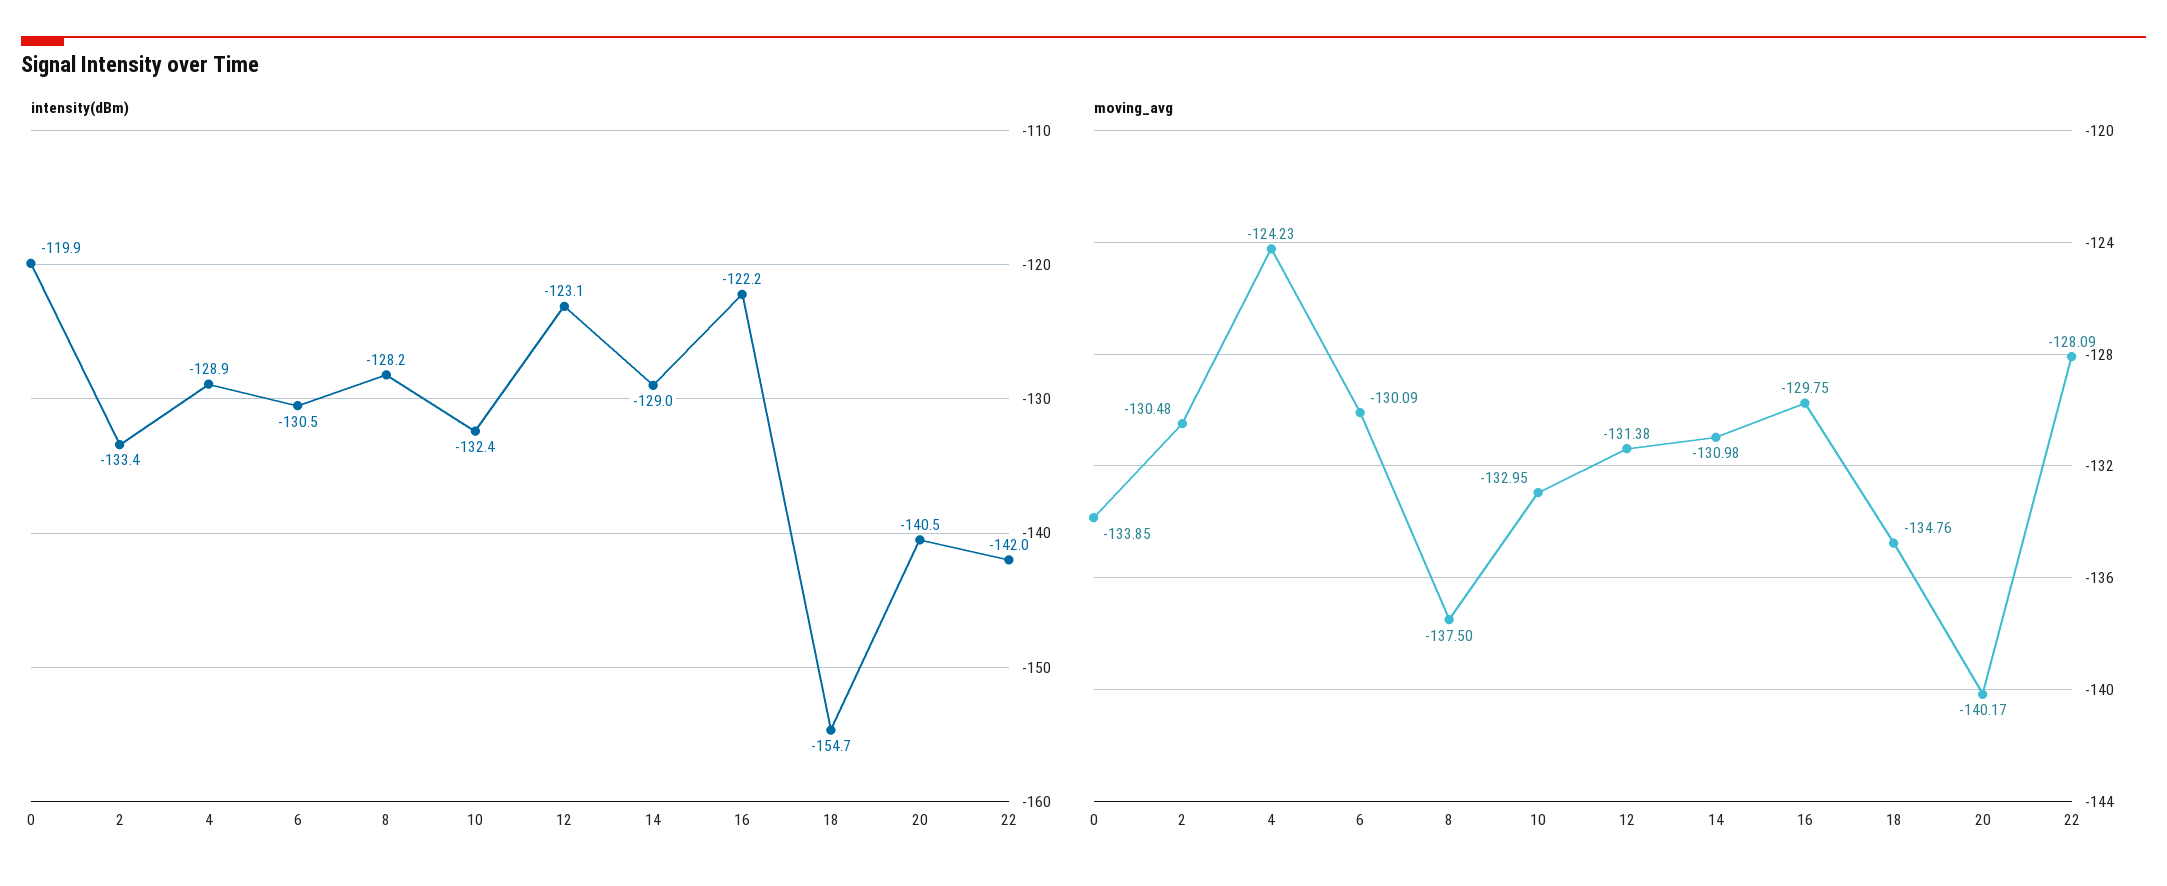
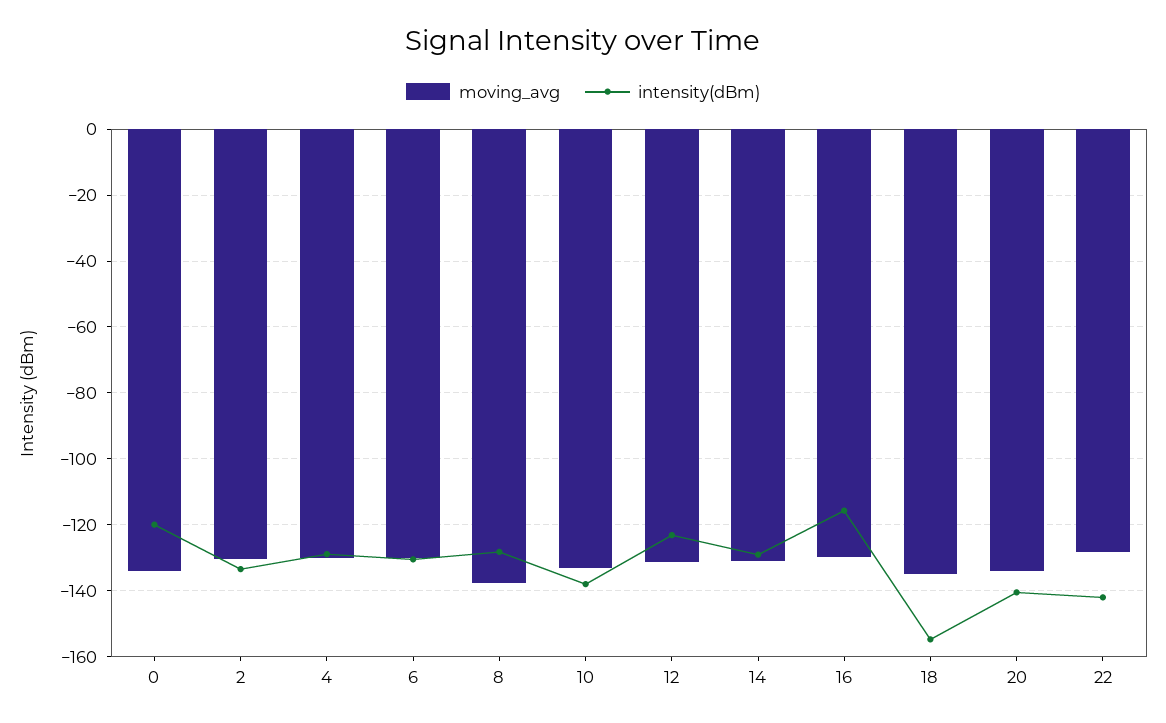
intensity(dBm), 10: -132.4 -> -138
intensity(dBm), 16: -122.2 -> -116
moving_avg, 4: -124.23 -> -130
moving_avg, 20: -140.17 -> -134

